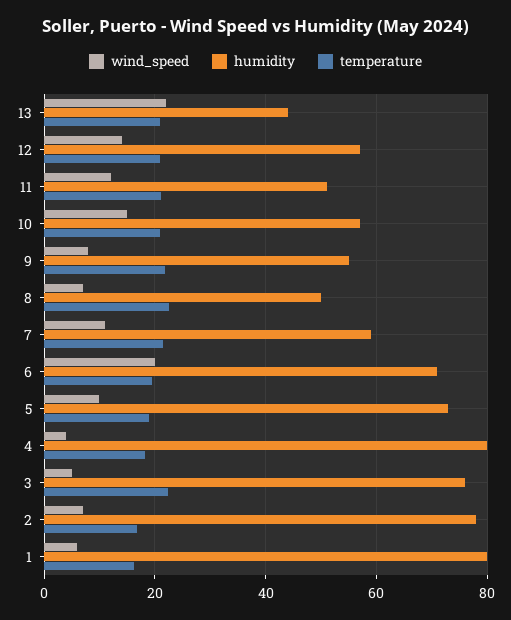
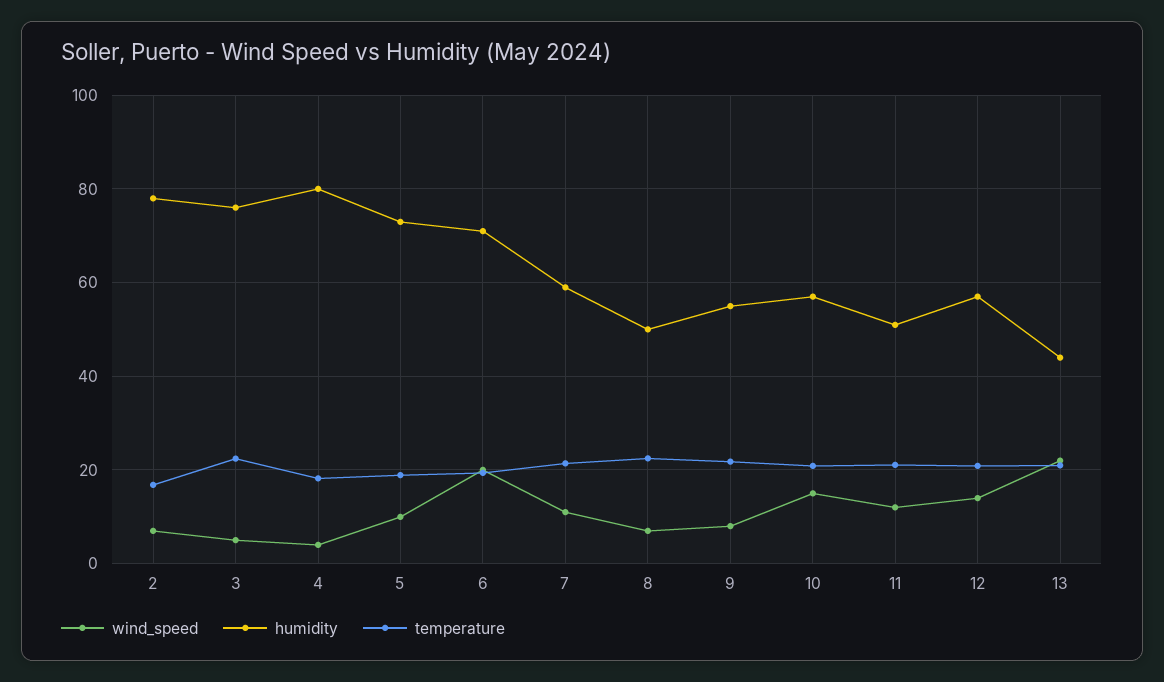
wind_speed, 1: 6 -> none
humidity, 1: 80 -> none
temperature, 1: 16 -> none

